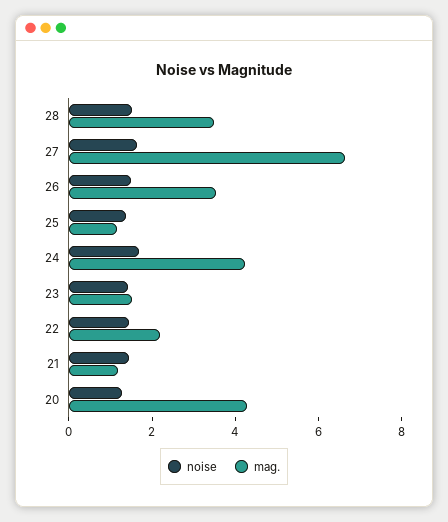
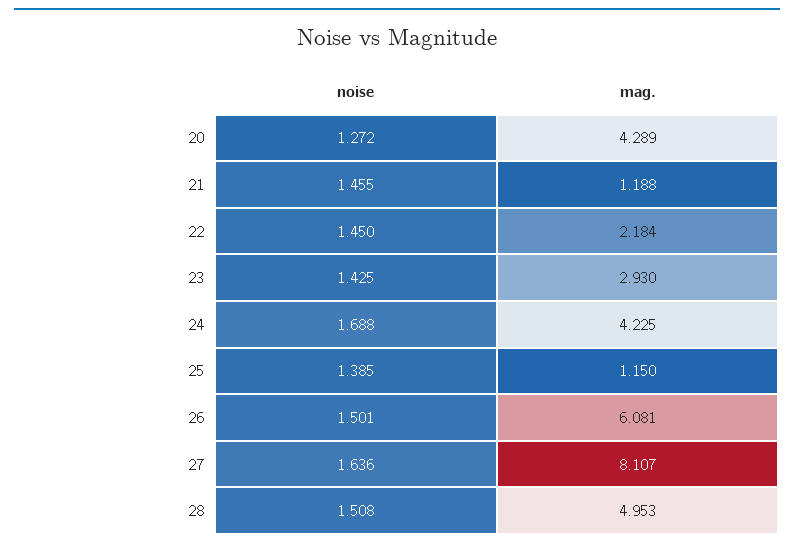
mag., 28: 3.5 -> 4.953
mag., 27: 6.5 -> 8.107
mag., 26: 3.5 -> 6.081
mag., 23: 1.5 -> 2.93

